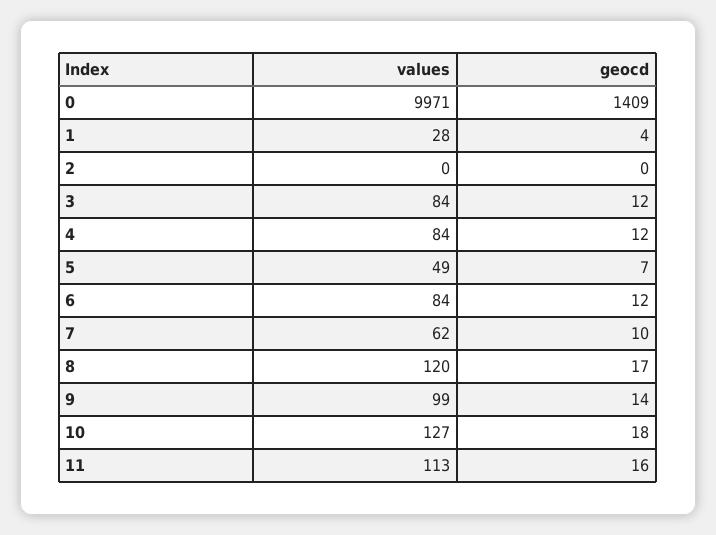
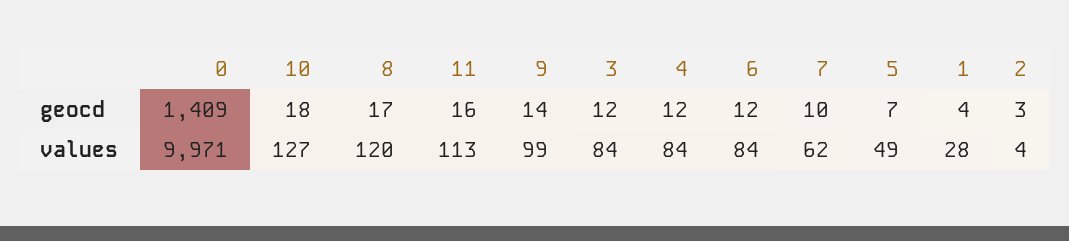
values, 2: 0 -> 4
geocd, 2: 0 -> 3

